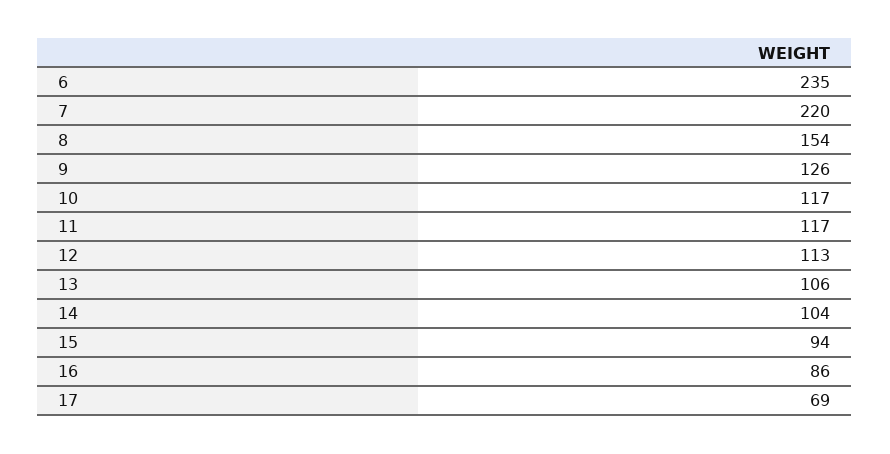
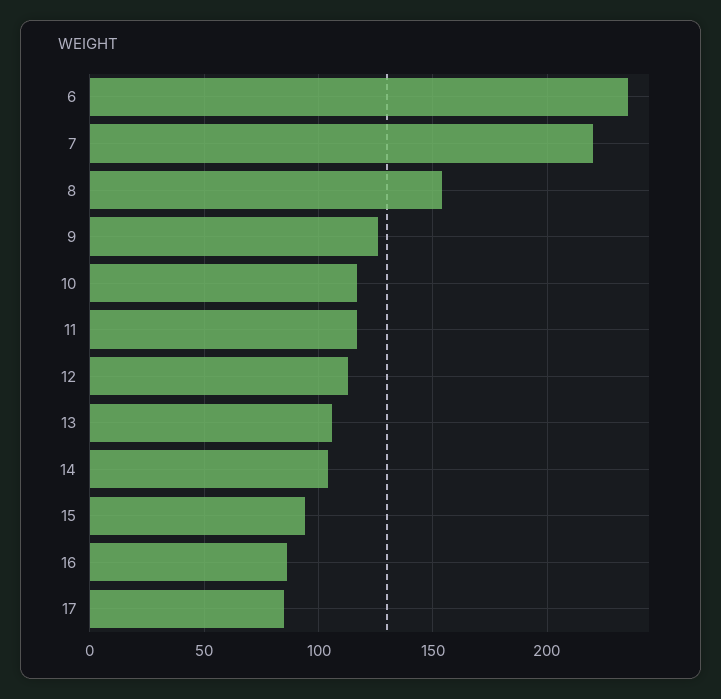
17: 69 -> 85

